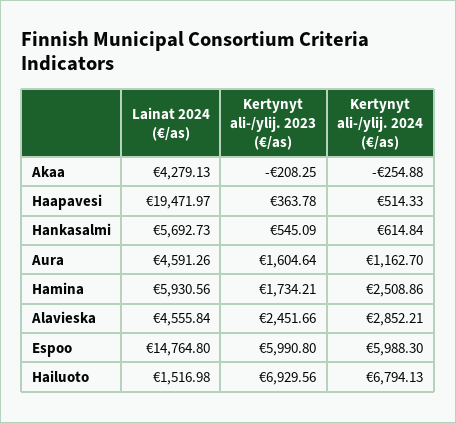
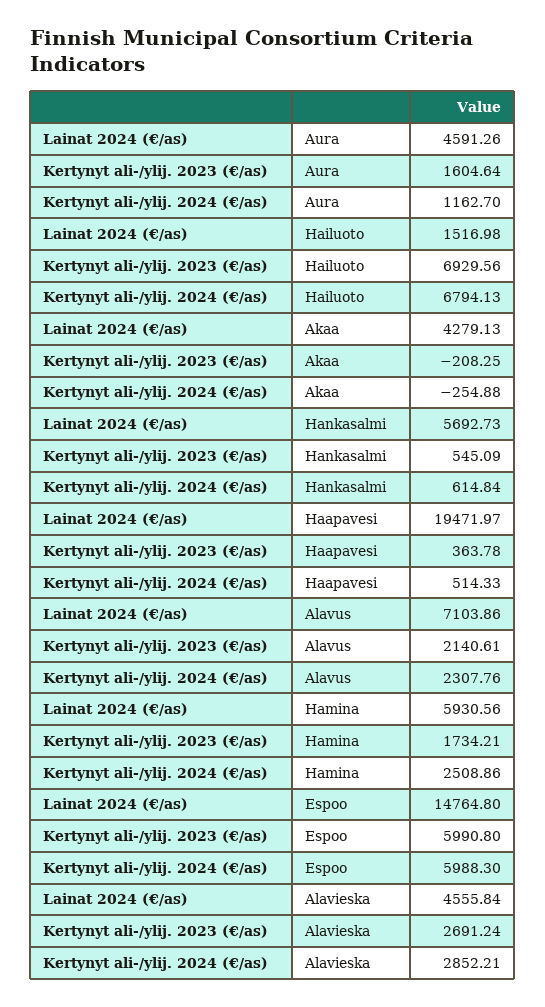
Kertynyt ali-/ylij. 2023 (€/as), Alavieska: 2451.66 -> 2691.24
Lainat 2024 (€/as), Alavus: none -> 7103.86
Kertynyt ali-/ylij. 2023 (€/as), Alavus: none -> 2140.61
Kertynyt ali-/ylij. 2024 (€/as), Alavus: none -> 2307.76

